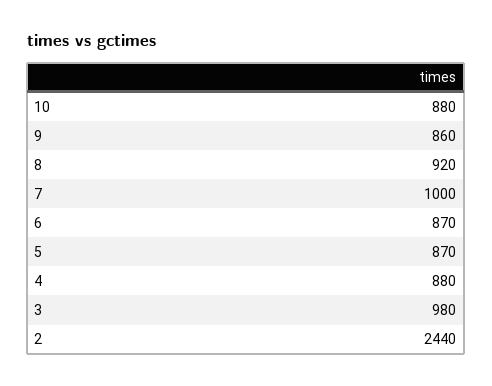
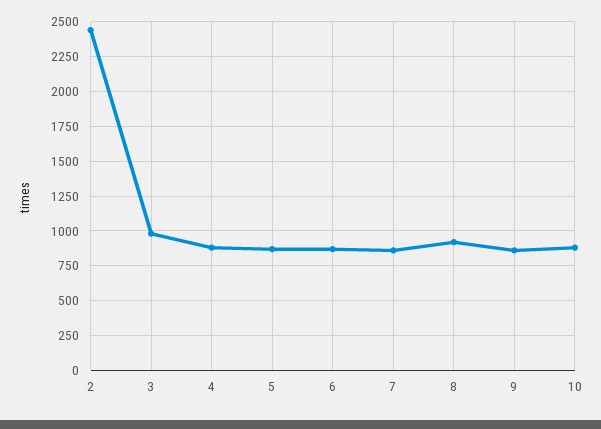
7: 1000 -> 850

